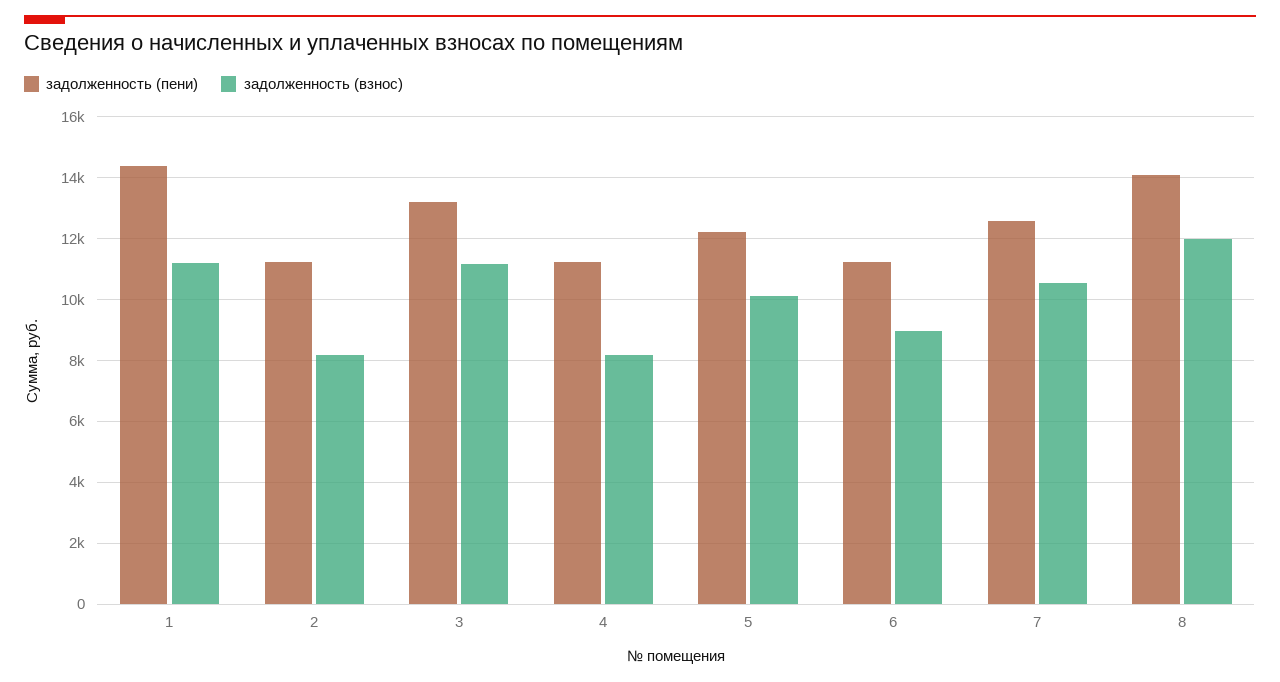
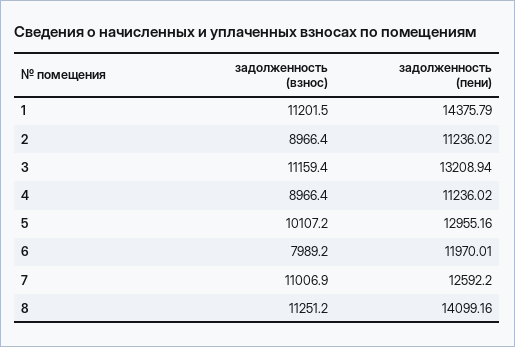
задолженность (взнос), 2: 8200 -> 8966.4
задолженность (взнос), 4: 8200 -> 8966.4
задолженность (пени), 5: 12200 -> 12955.16
задолженность (пени), 6: 11200 -> 11970.01
задолженность (взнос), 6: 9000 -> 7989.2
задолженность (взнос), 7: 10600 -> 11006.9
задолженность (взнос), 8: 12000 -> 11251.2

